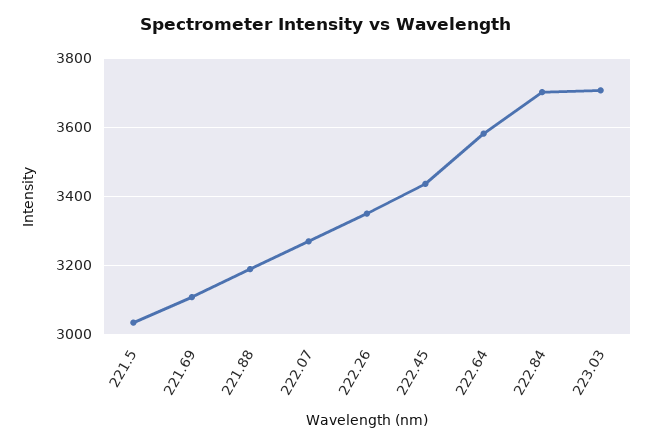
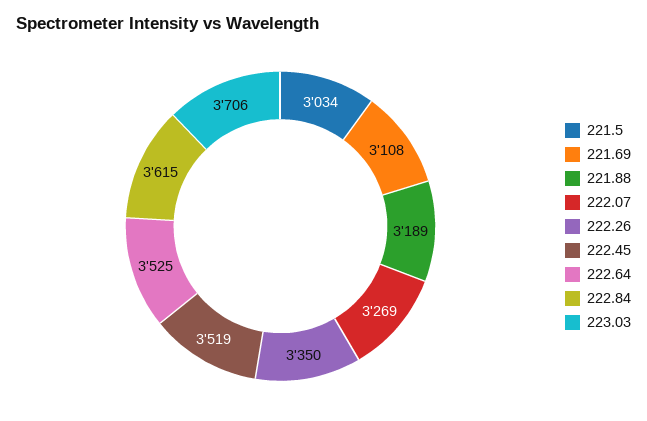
222.45: 3440 -> 3519
222.64: 3580 -> 3525
222.84: 3700 -> 3615

